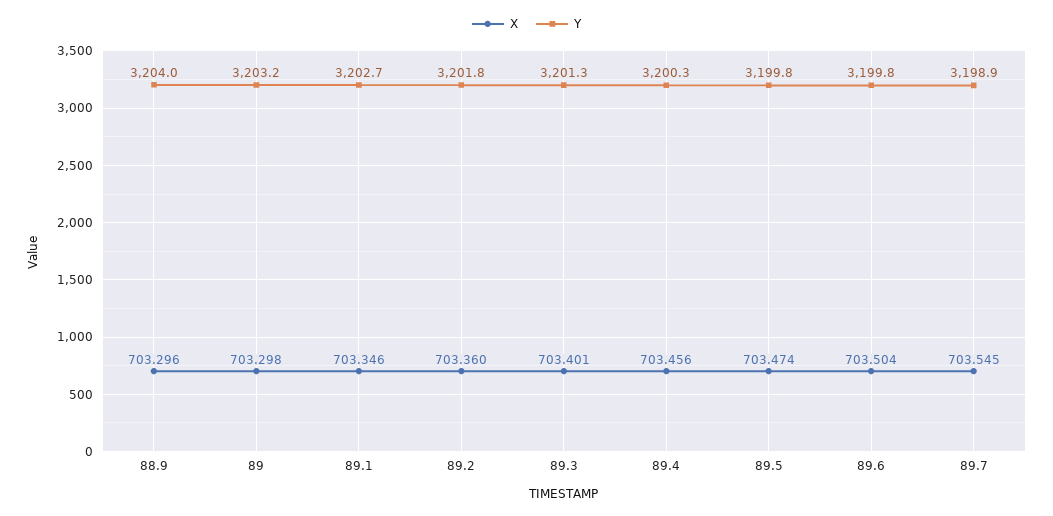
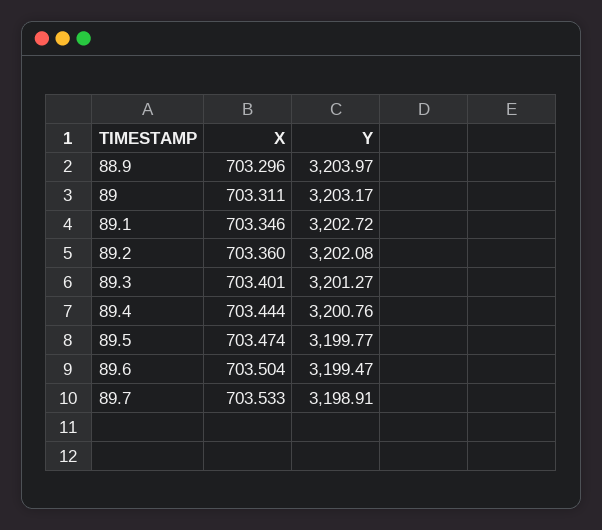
X, 89: 703.298 -> 703.311
Y, 89.2: 3201.8 -> 3202.08
X, 89.4: 703.456 -> 703.444
Y, 89.4: 3200.3 -> 3200.76
Y, 89.6: 3199.8 -> 3199.47
X, 89.7: 703.545 -> 703.533

